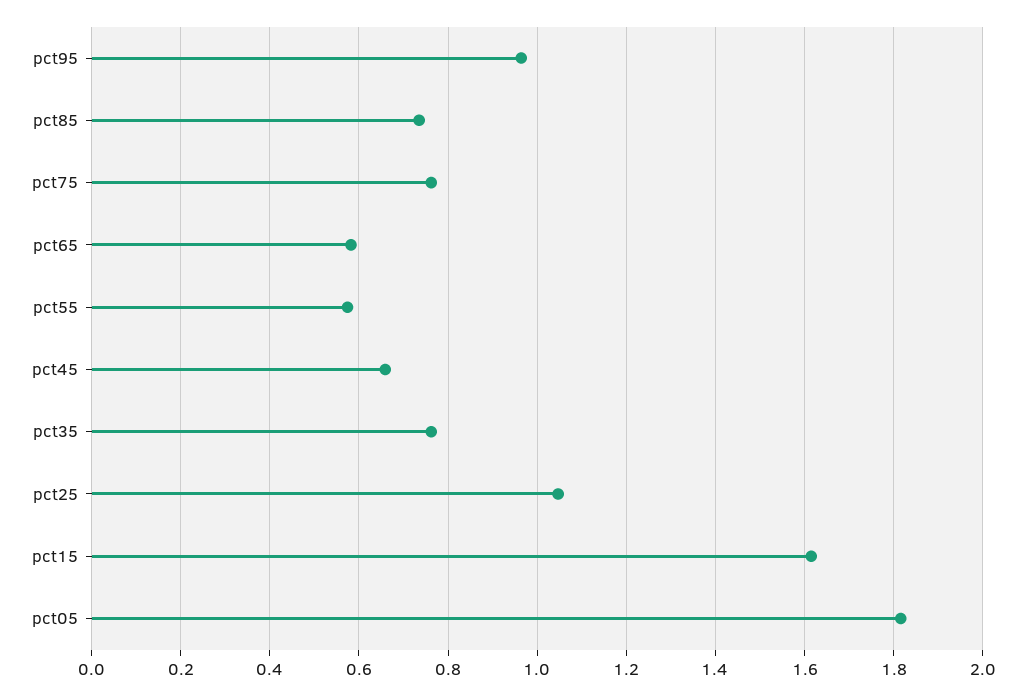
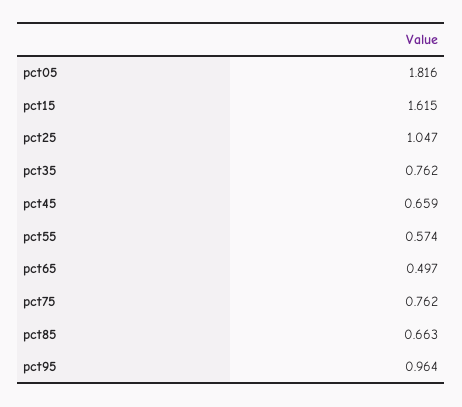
pct85: 0.74 -> 0.663
pct65: 0.58 -> 0.497

